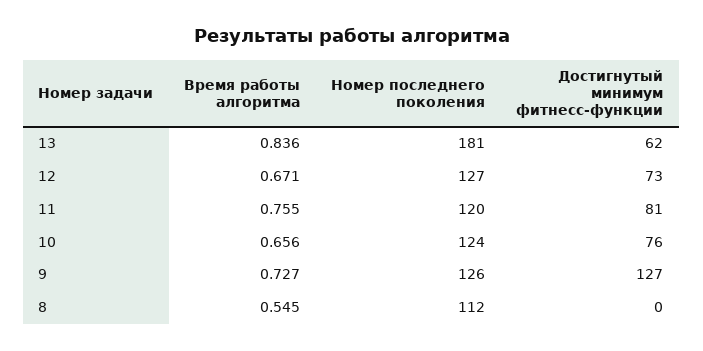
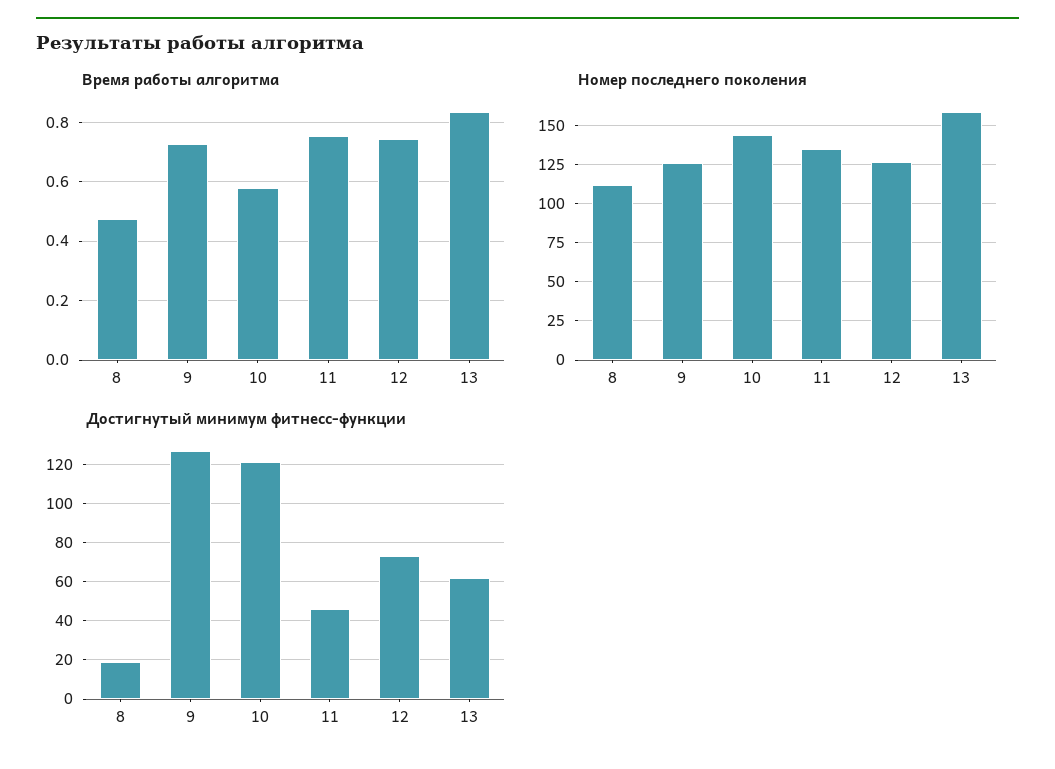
Номер последнего поколения, 13: 181 -> 160
Время работы алгоритма, 12: 0.671 -> 0.75
Номер последнего поколения, 11: 120 -> 135
Достигнутый минимум фитнесс-функции, 11: 81 -> 45
Время работы алгоритма, 10: 0.656 -> 0.575
Номер последнего поколения, 10: 124 -> 145
Достигнутый минимум фитнесс-функции, 10: 76 -> 120
Время работы алгоритма, 8: 0.545 -> 0.475
Достигнутый минимум фитнесс-функции, 8: 0 -> 20

